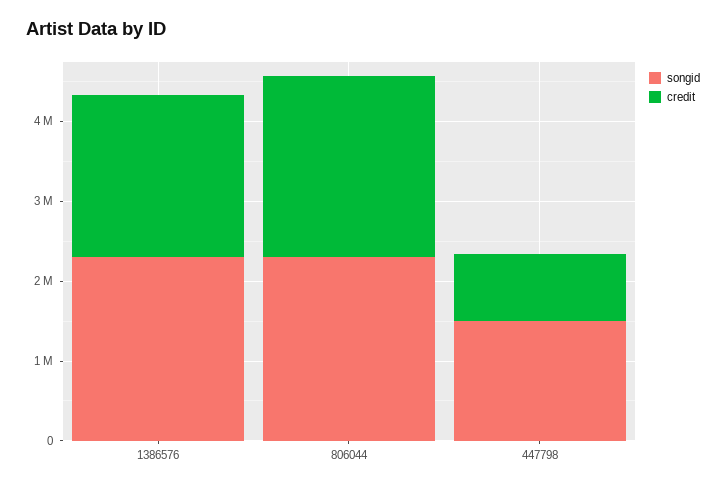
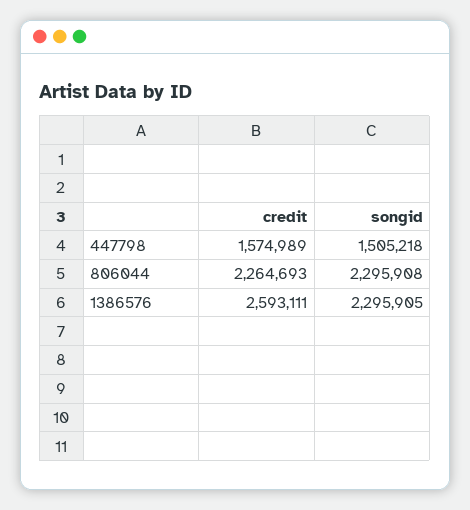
credit, 1386576: 2000000 -> 2593111
credit, 447798: 800000 -> 1574989

